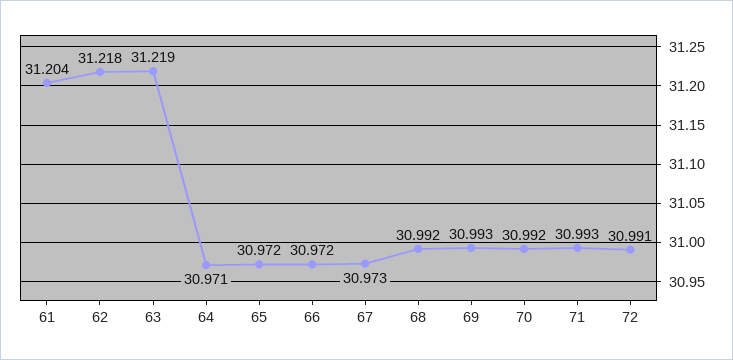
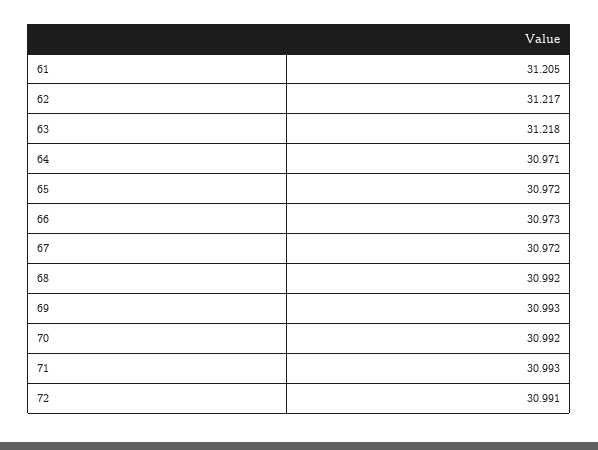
61: 31.204 -> 31.205
62: 31.218 -> 31.217
63: 31.219 -> 31.218
66: 30.972 -> 30.973
67: 30.973 -> 30.972

